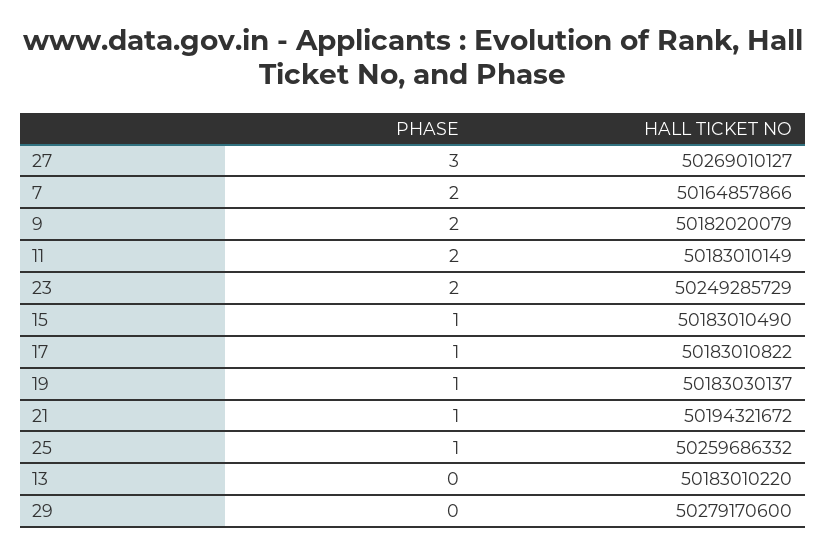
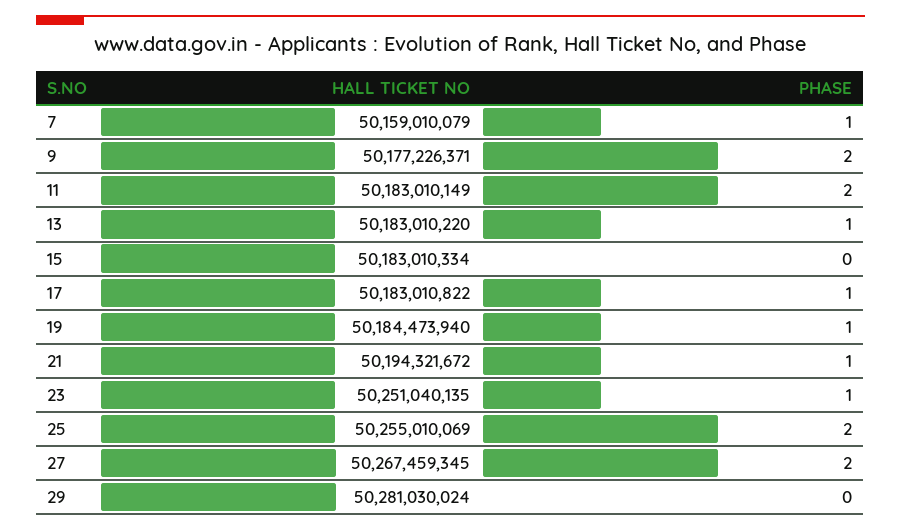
PHASE, 27: 3 -> 2
HALL TICKET NO, 27: 50269010127 -> 50267459345
PHASE, 7: 2 -> 1
HALL TICKET NO, 7: 50164857866 -> 50159010079
HALL TICKET NO, 9: 50182020079 -> 50177226371
PHASE, 23: 2 -> 1
HALL TICKET NO, 23: 50249285729 -> 50251040135
PHASE, 15: 1 -> 0
HALL TICKET NO, 15: 50183010490 -> 50183010334
HALL TICKET NO, 19: 50183030137 -> 50184473940
PHASE, 25: 1 -> 2
HALL TICKET NO, 25: 50259686332 -> 50255010069
PHASE, 13: 0 -> 1
HALL TICKET NO, 29: 50279170600 -> 50281030024

